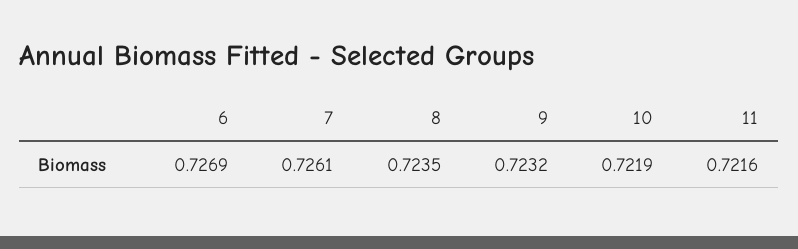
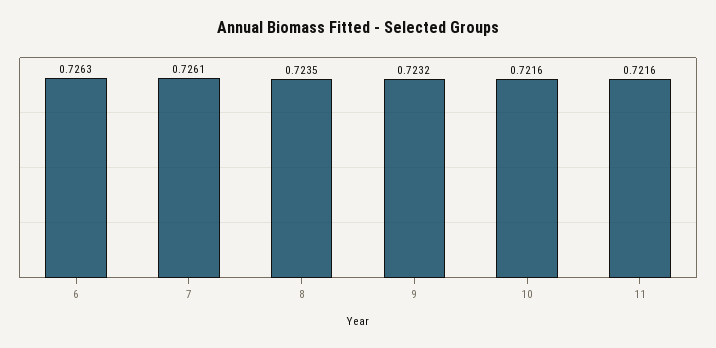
6: 0.7269 -> 0.7263
10: 0.7219 -> 0.7216

